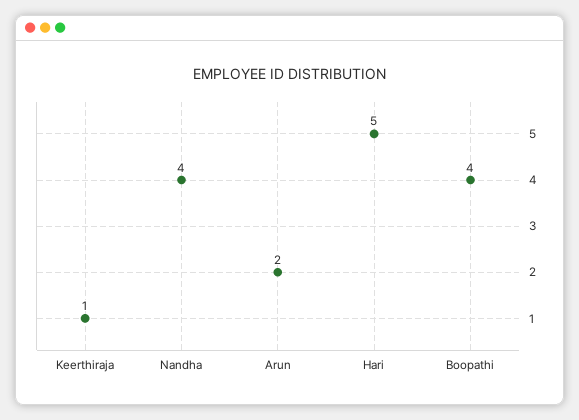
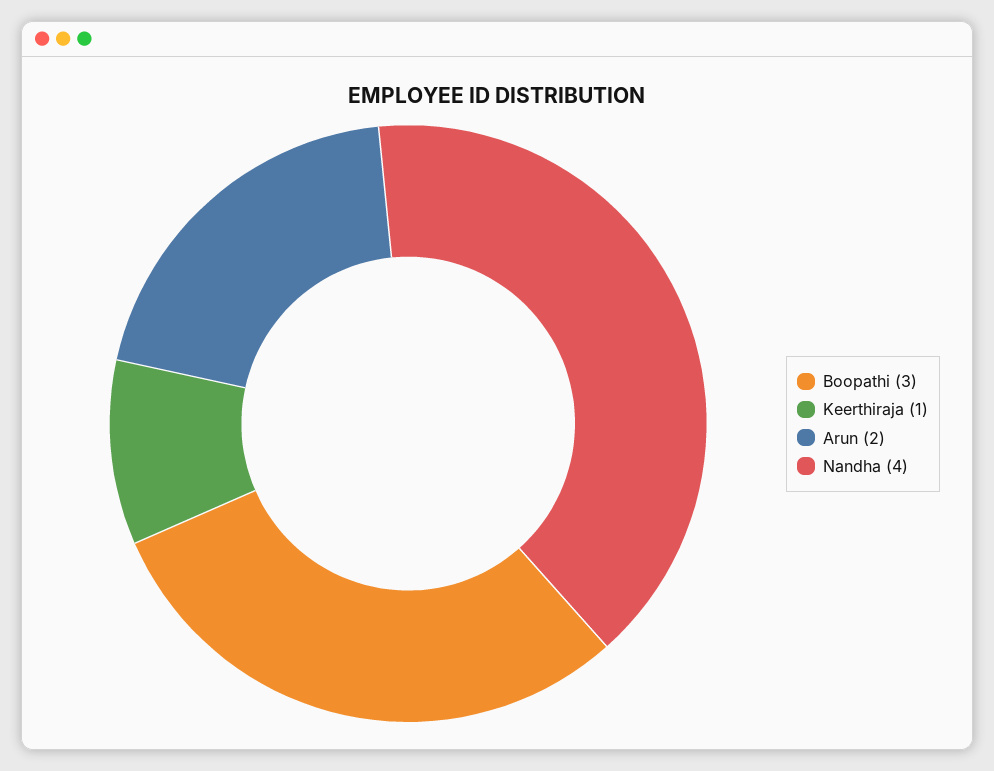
Hari: 5 -> none
Boopathi: 4 -> 3

